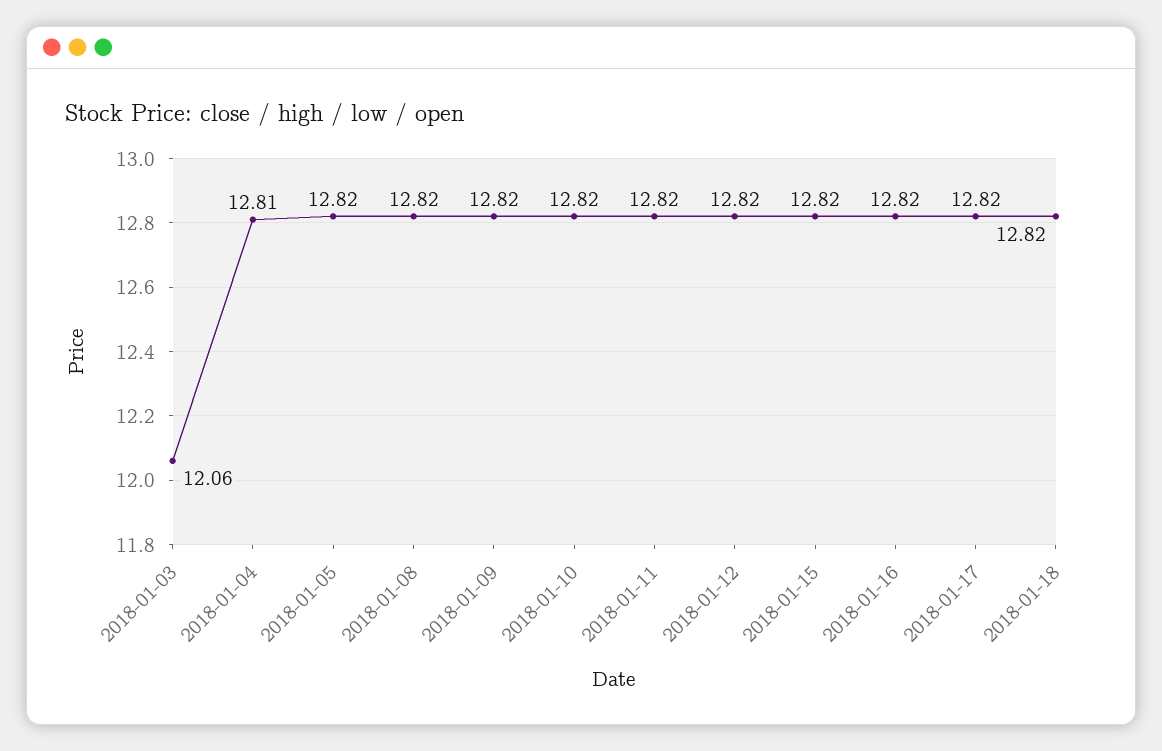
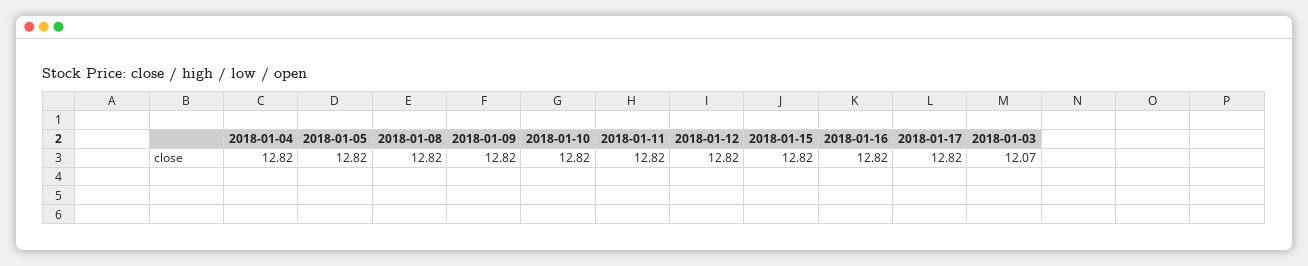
2018-01-03: 12.06 -> 12.07
2018-01-04: 12.81 -> 12.82
2018-01-18: 12.82 -> none

